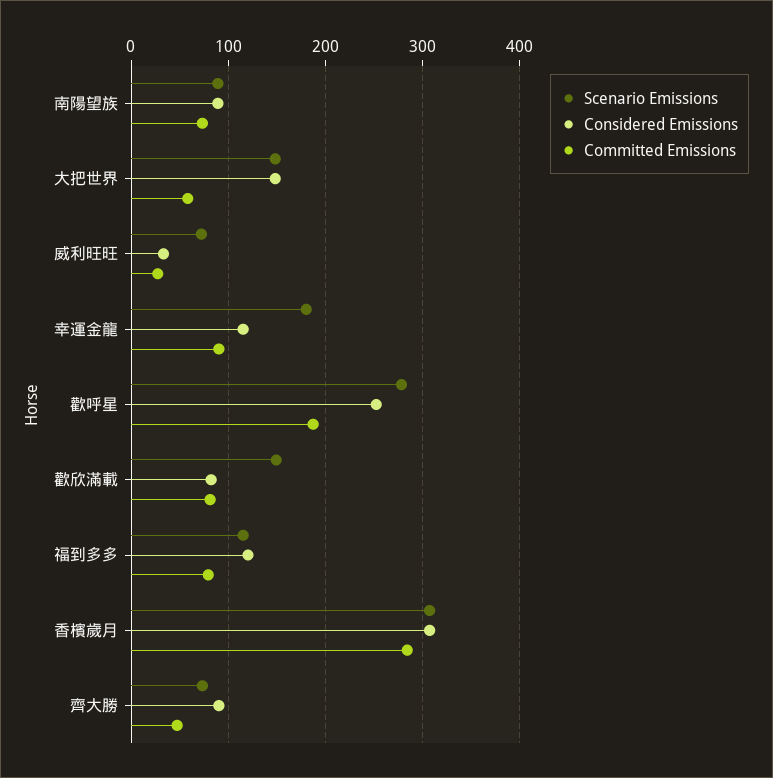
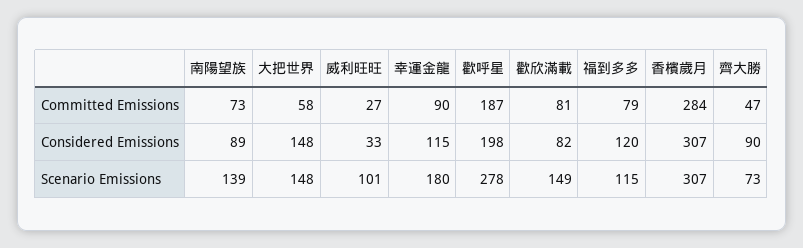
Scenario Emissions, 南陽望族: 90 -> 139
Scenario Emissions, 威利旺旺: 70 -> 101
Considered Emissions, 歡呼星: 250 -> 198

